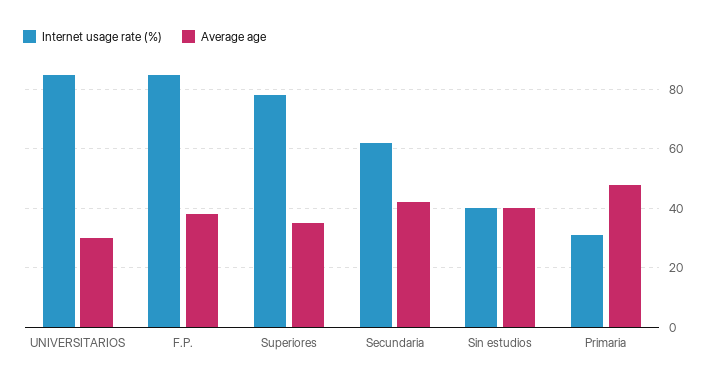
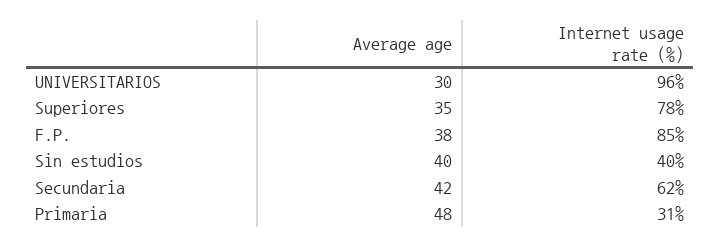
Internet usage rate (%), UNIVERSITARIOS: 85 -> 96

